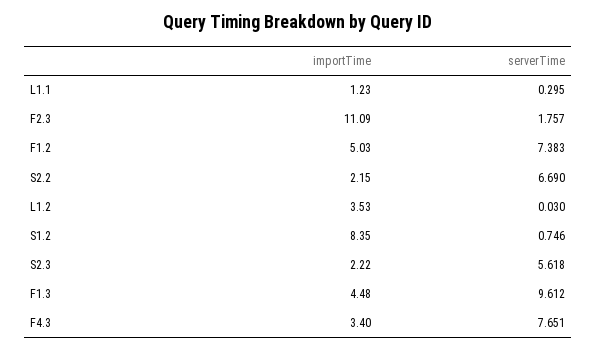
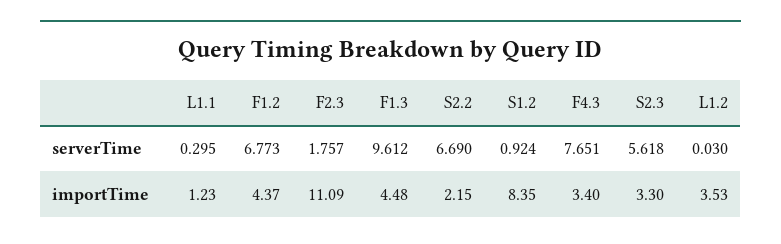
importTime, F1.2: 5.03 -> 4.37
serverTime, F1.2: 7.383 -> 6.773
serverTime, S1.2: 0.746 -> 0.924
importTime, S2.3: 2.22 -> 3.3

